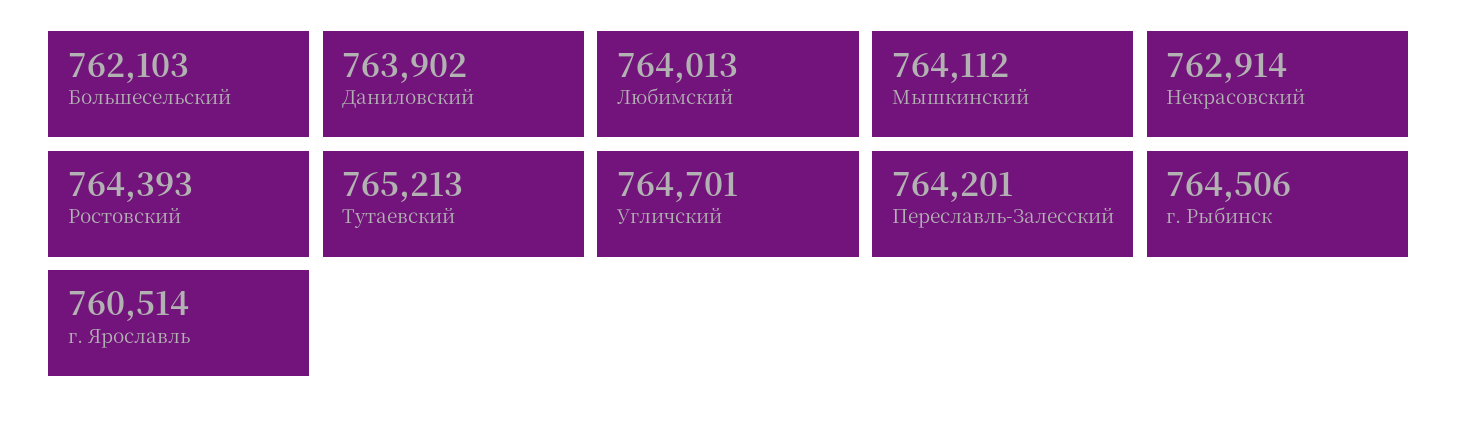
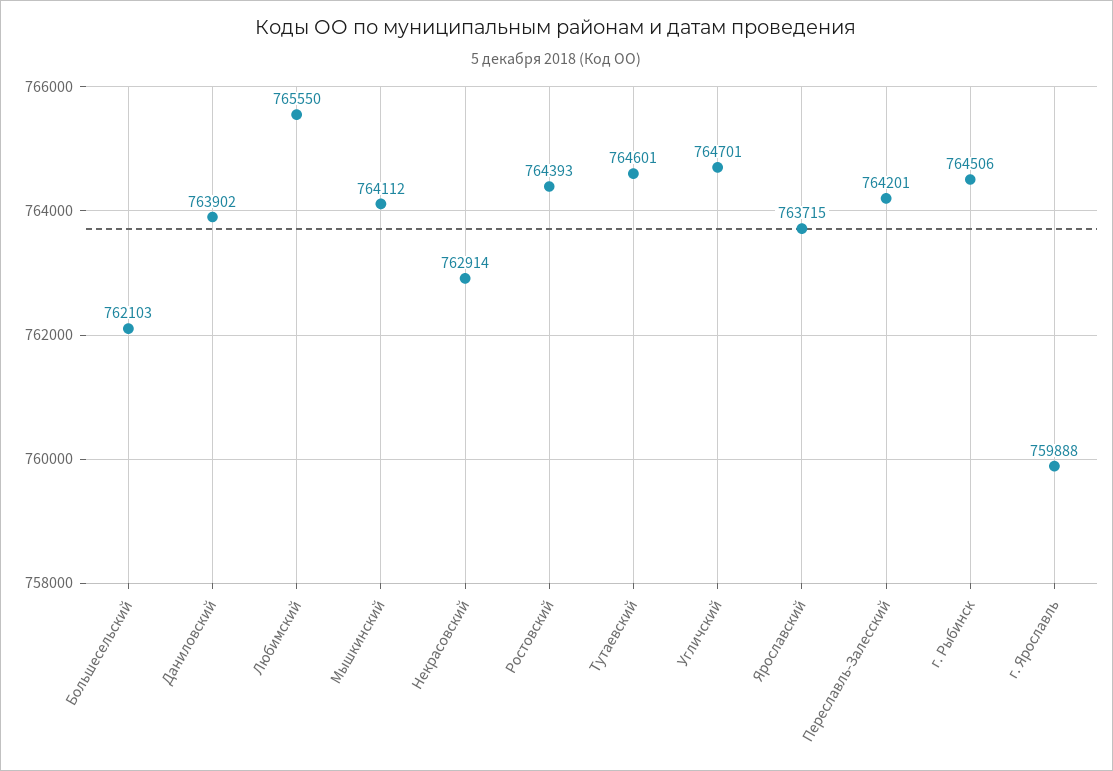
Любимский: 764013 -> 765550
Тутаевский: 765213 -> 764601
г. Ярославль: 760514 -> 759888
Ярославский: none -> 763715

